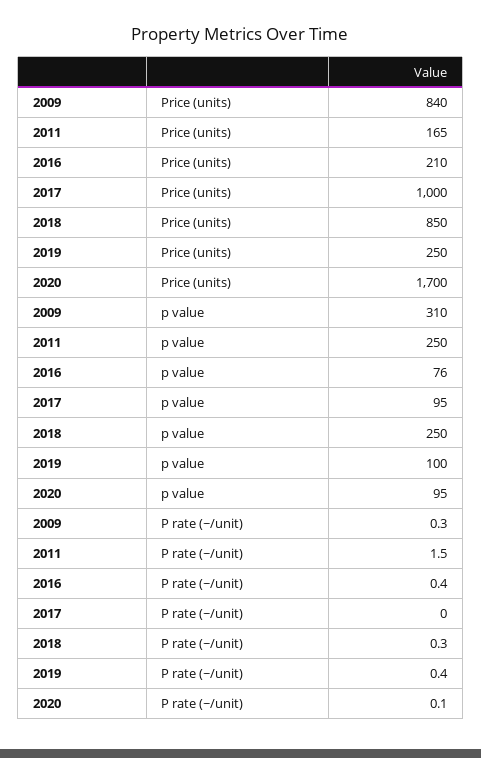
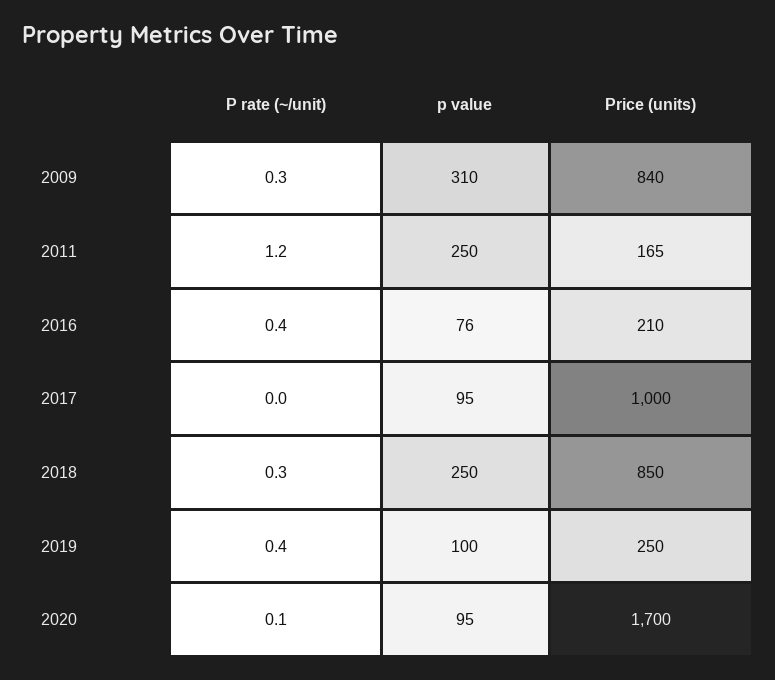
2011, P rate (~/unit): 1.5 -> 1.2

